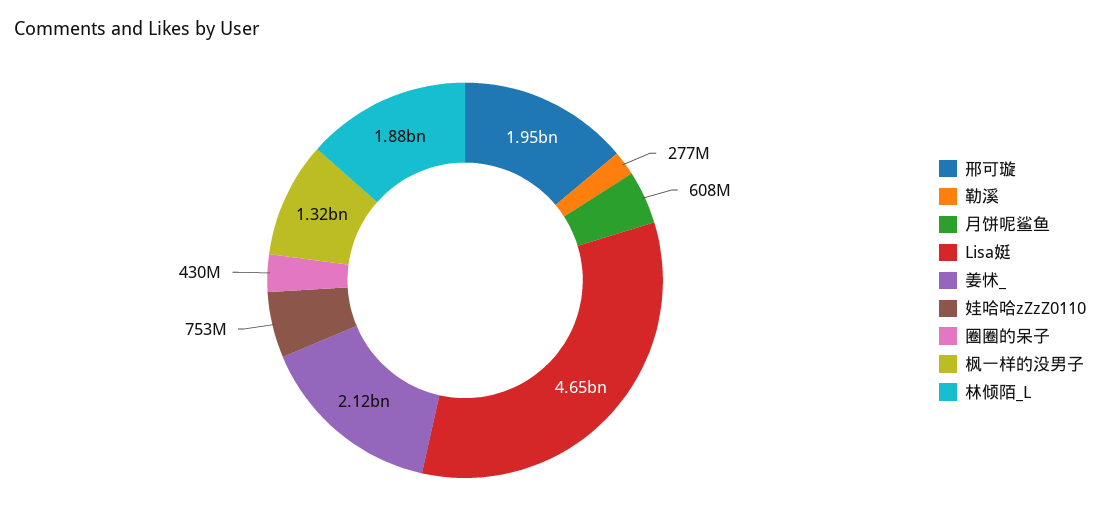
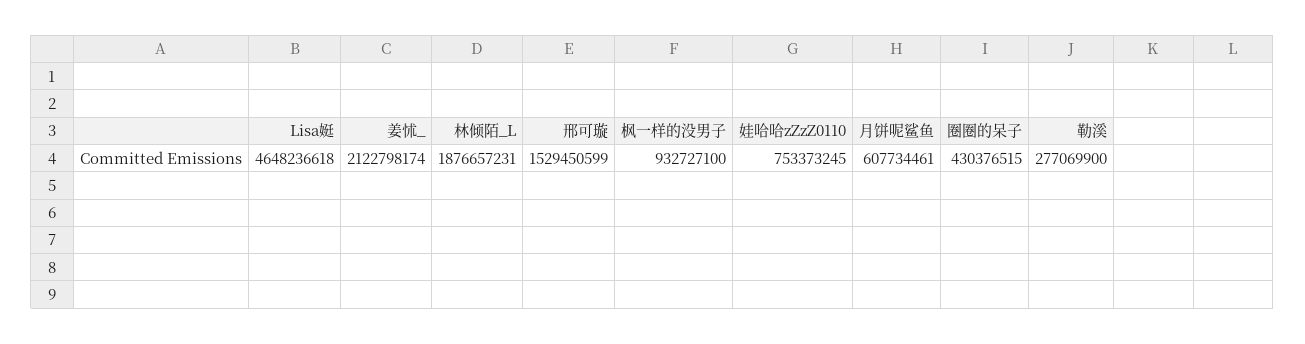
邢可璇: 1950000000 -> 1529450599
枫一样的没男子: 1320000000 -> 932727100

